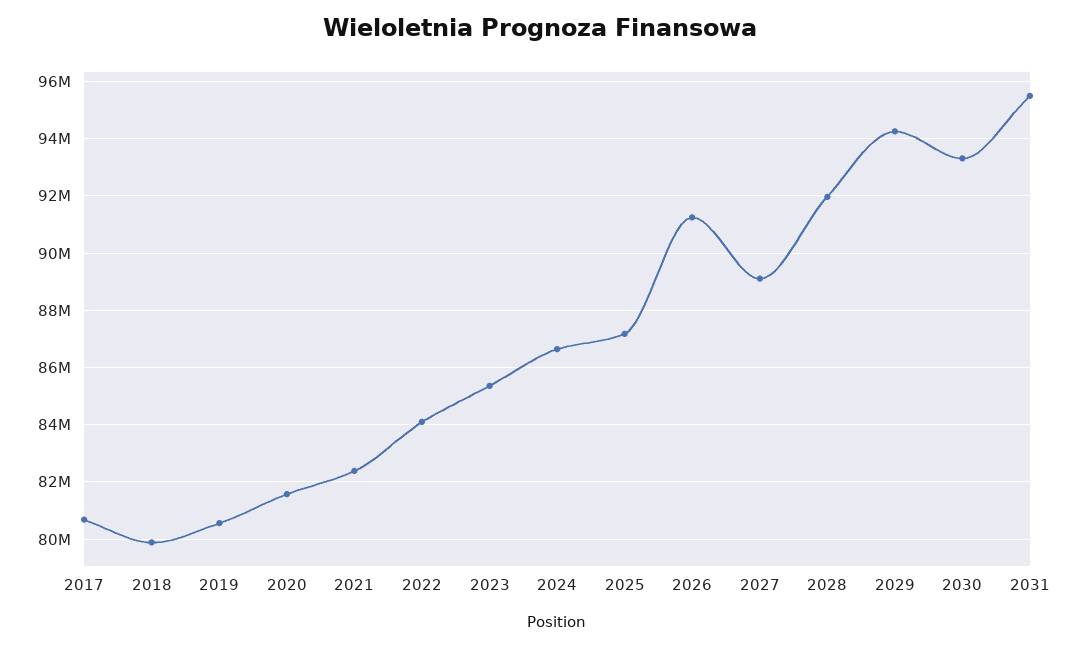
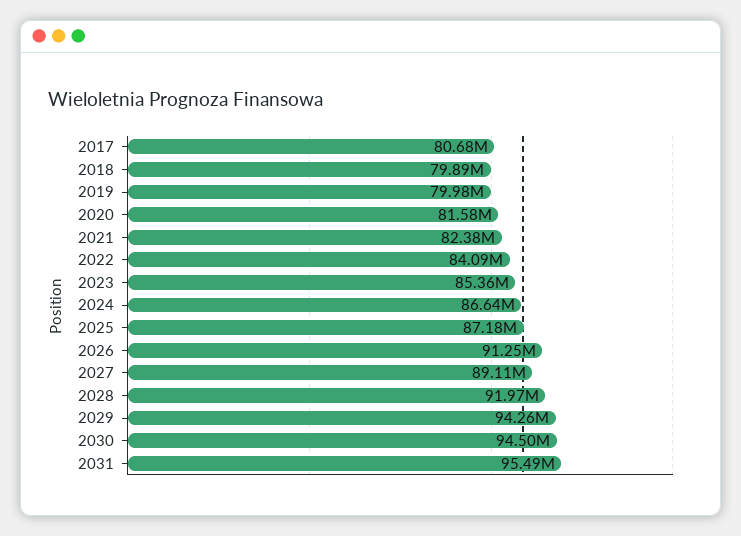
2019: 80500000 -> 79980000
2030: 93250000 -> 94500000

